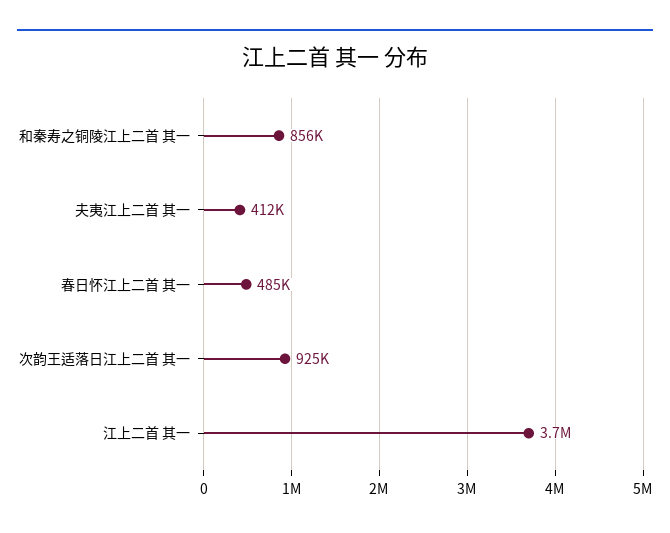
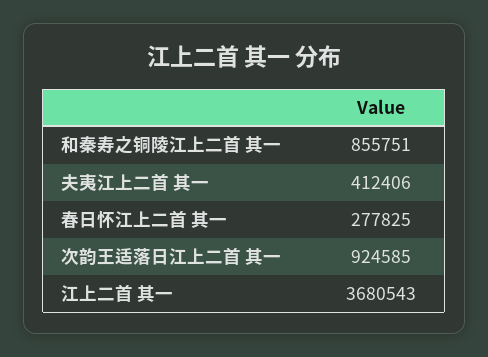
春日怀江上二首 其一: 485000 -> 277825

